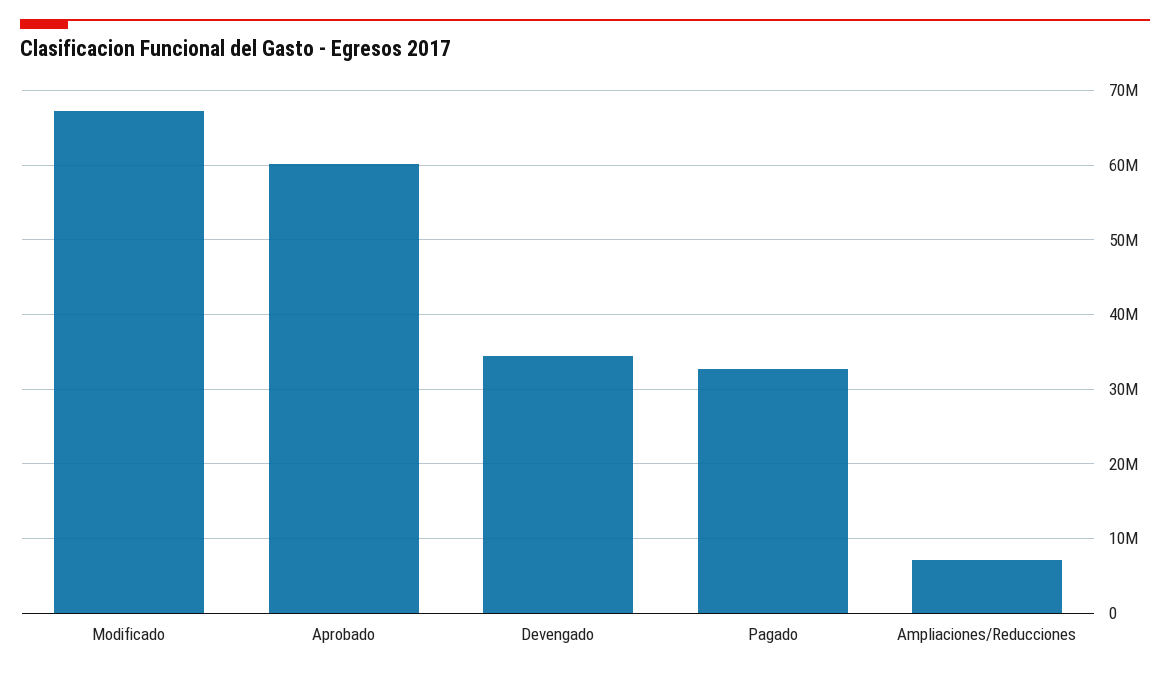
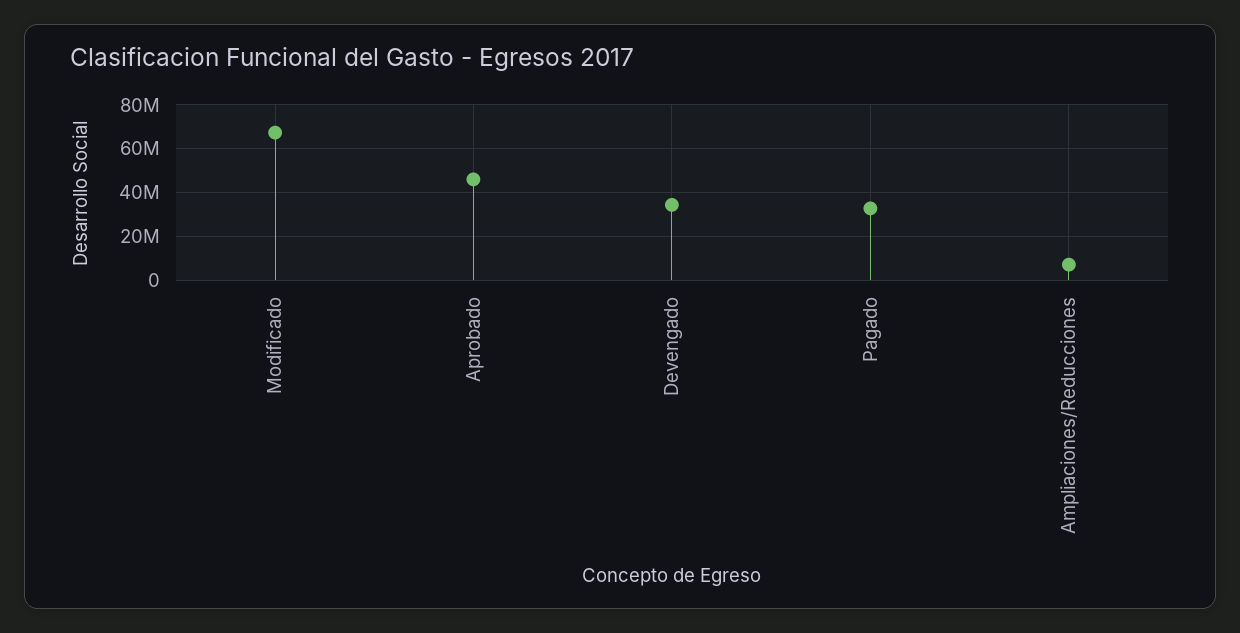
Aprobado: 60000000 -> 45000000

